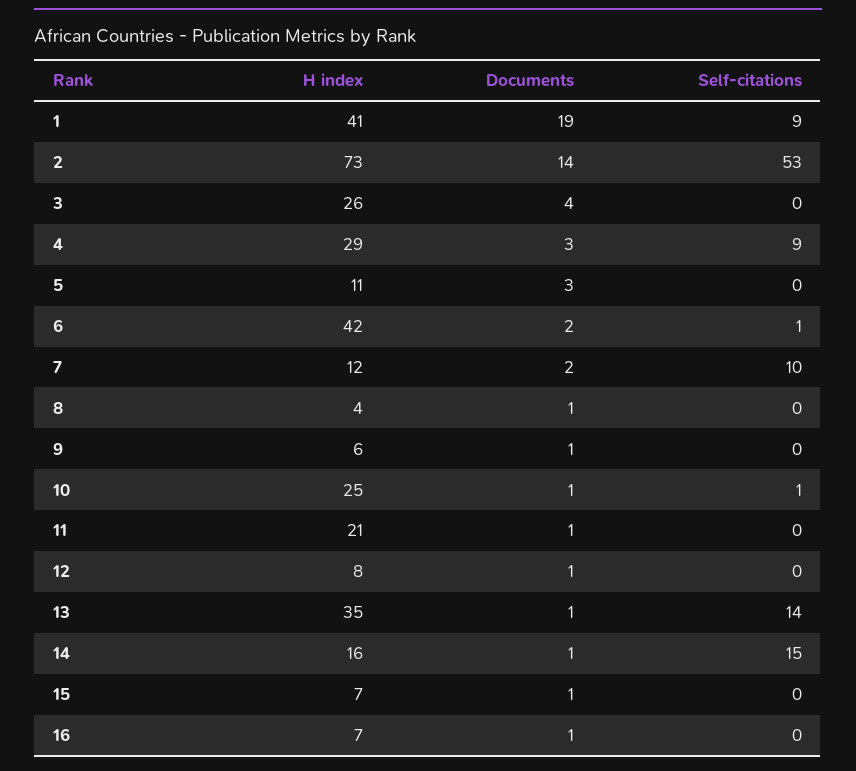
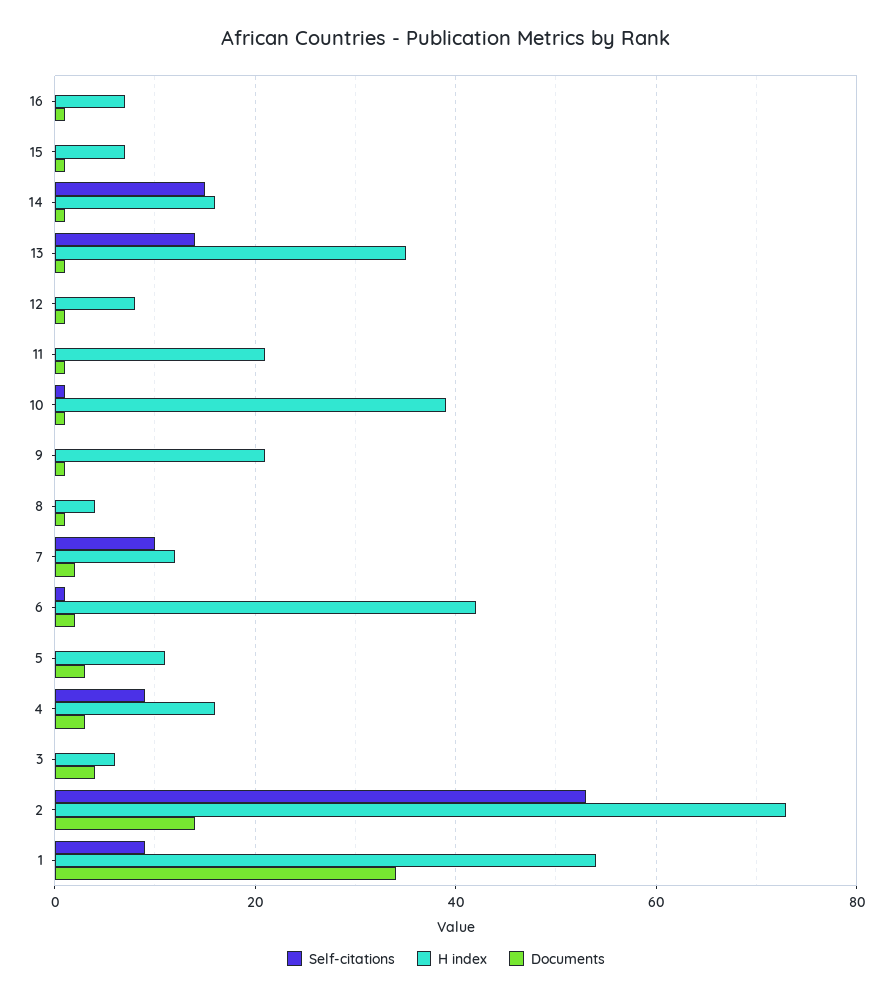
H index, 1: 41 -> 55
Documents, 1: 19 -> 35
H index, 3: 26 -> 5
H index, 4: 29 -> 15
H index, 9: 6 -> 20
H index, 10: 25 -> 40

